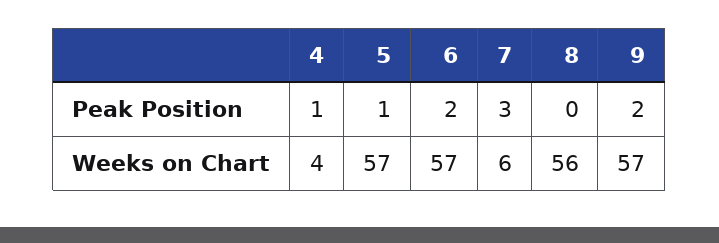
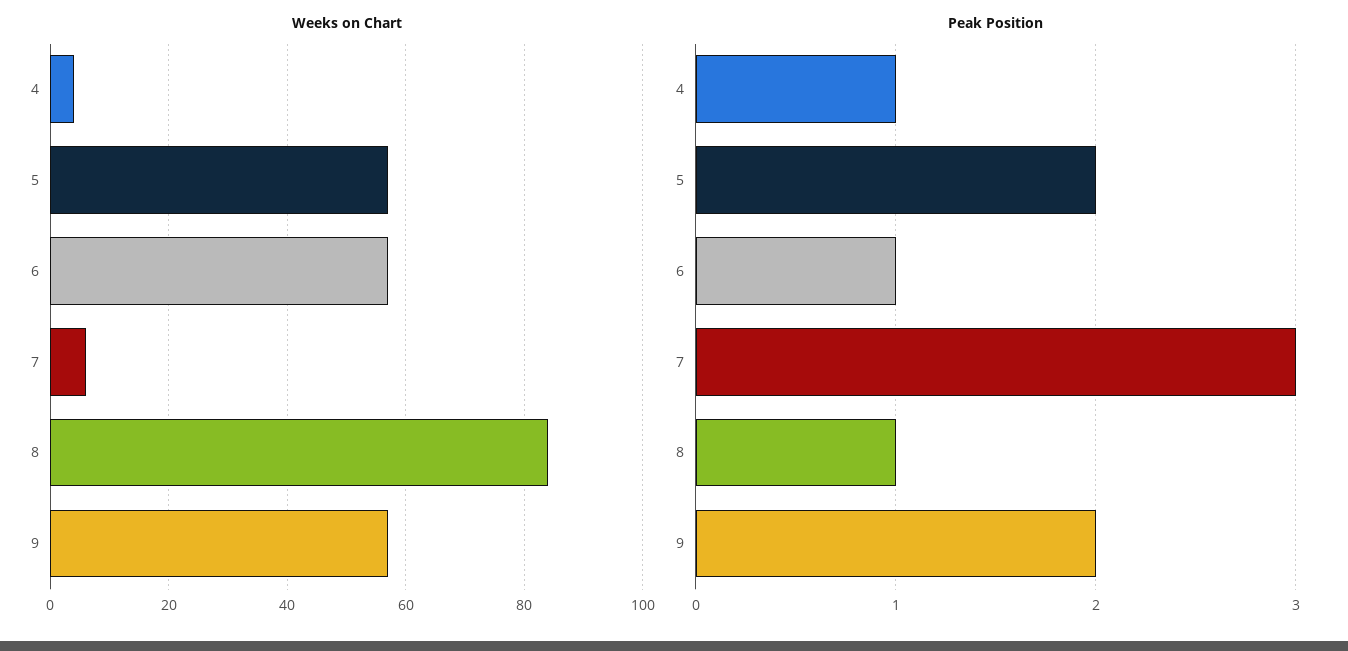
Peak Position, 5: 1 -> 2
Peak Position, 6: 2 -> 1
Peak Position, 8: 0 -> 1
Weeks on Chart, 8: 56 -> 85

